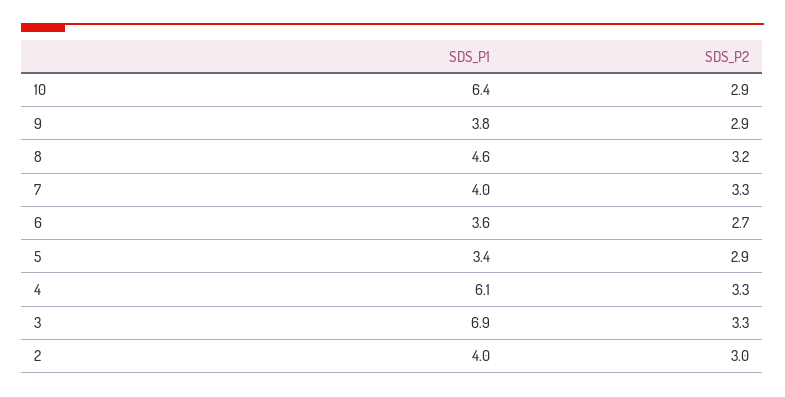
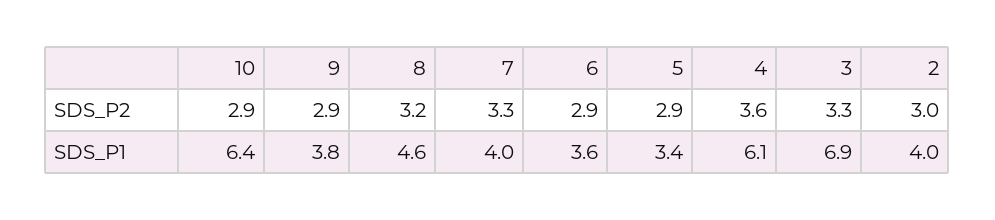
SDS_P2, 6: 2.7 -> 2.9
SDS_P2, 4: 3.3 -> 3.6

